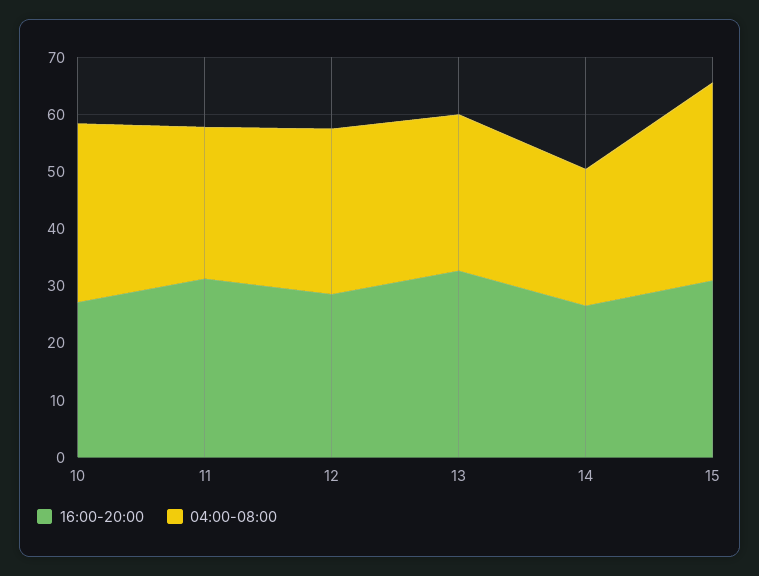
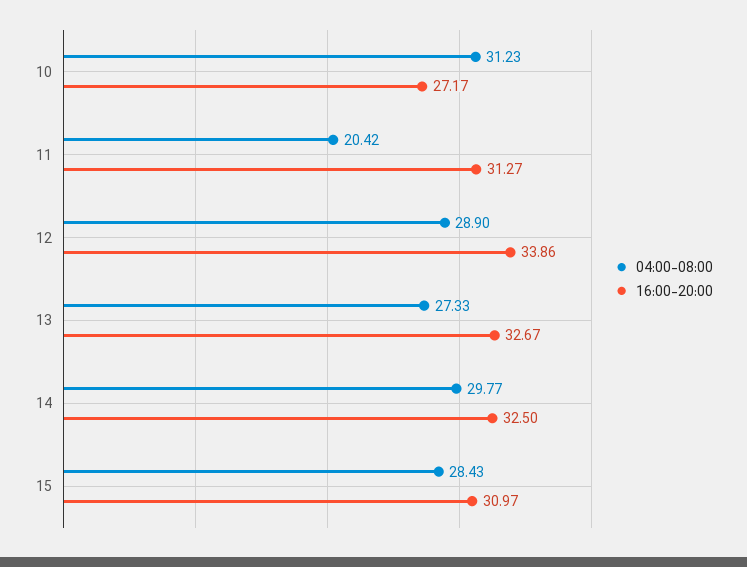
04:00-08:00, 11: 26 -> 20.42
16:00-20:00, 12: 28 -> 33.86
16:00-20:00, 14: 26 -> 32.5
04:00-08:00, 14: 24 -> 29.77
04:00-08:00, 15: 34 -> 28.43

